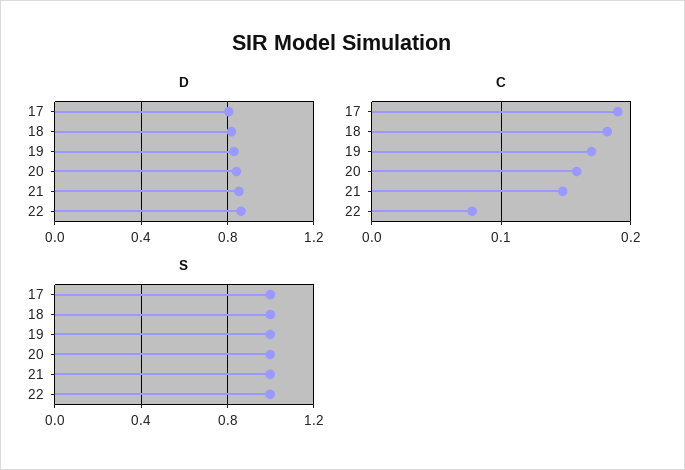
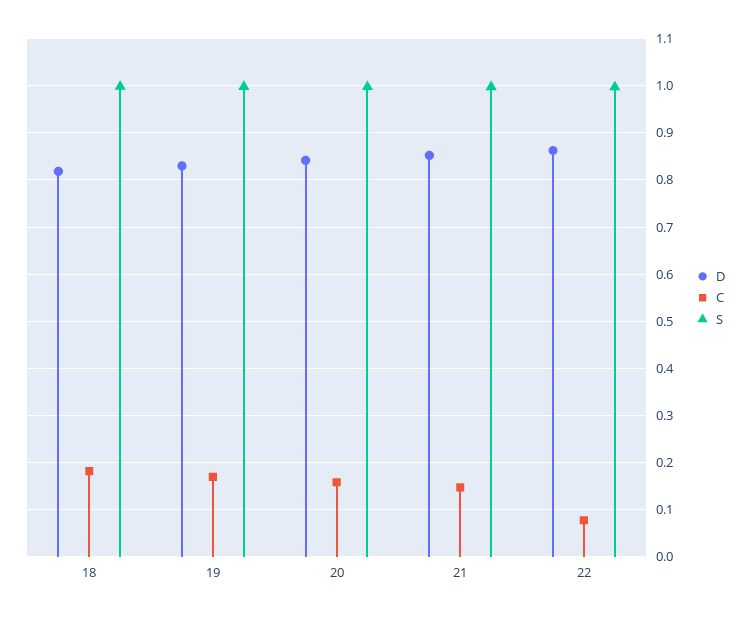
D, 17: 0.8 -> none
C, 17: 0.19 -> none
S, 17: 1 -> none

